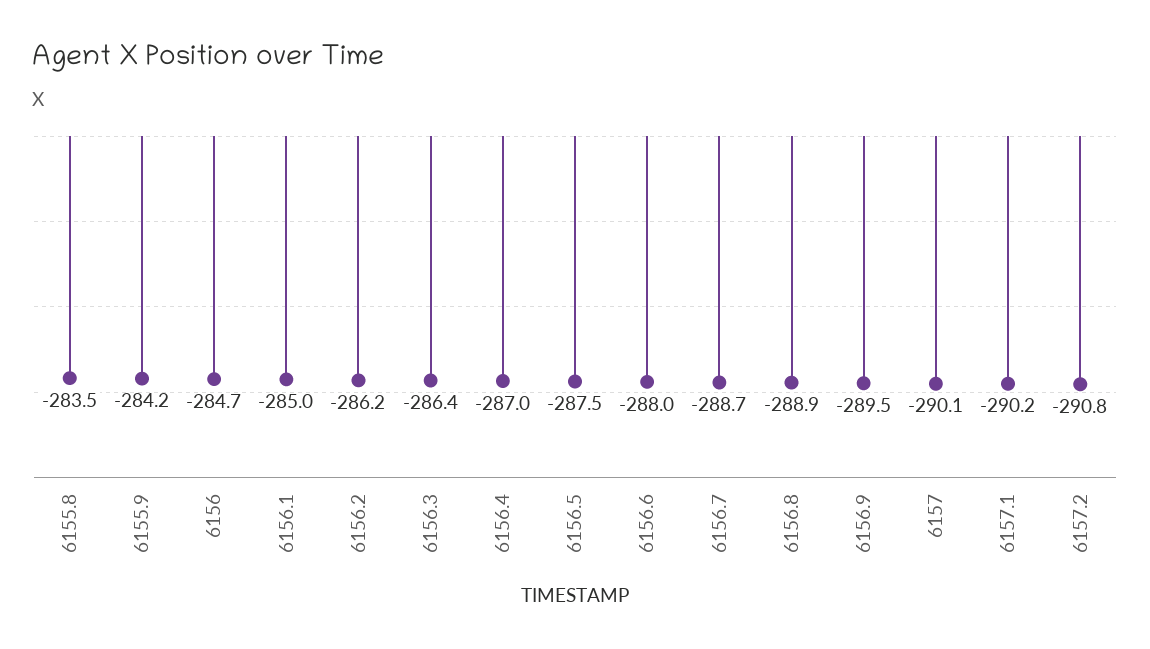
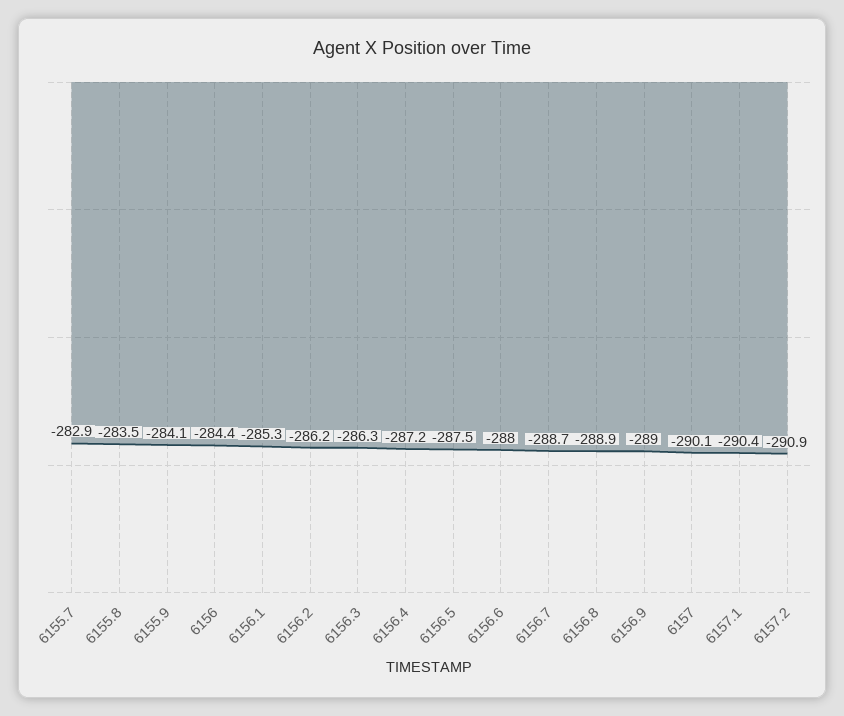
6155.9: -284.2 -> -284.1
6156: -284.7 -> -284.4
6156.1: -285 -> -285.3
6156.3: -286.4 -> -286.3
6156.4: -287 -> -287.2
6156.9: -289.5 -> -289
6157.1: -290.2 -> -290.4
6157.2: -290.8 -> -290.9
6155.7: none -> -282.9

